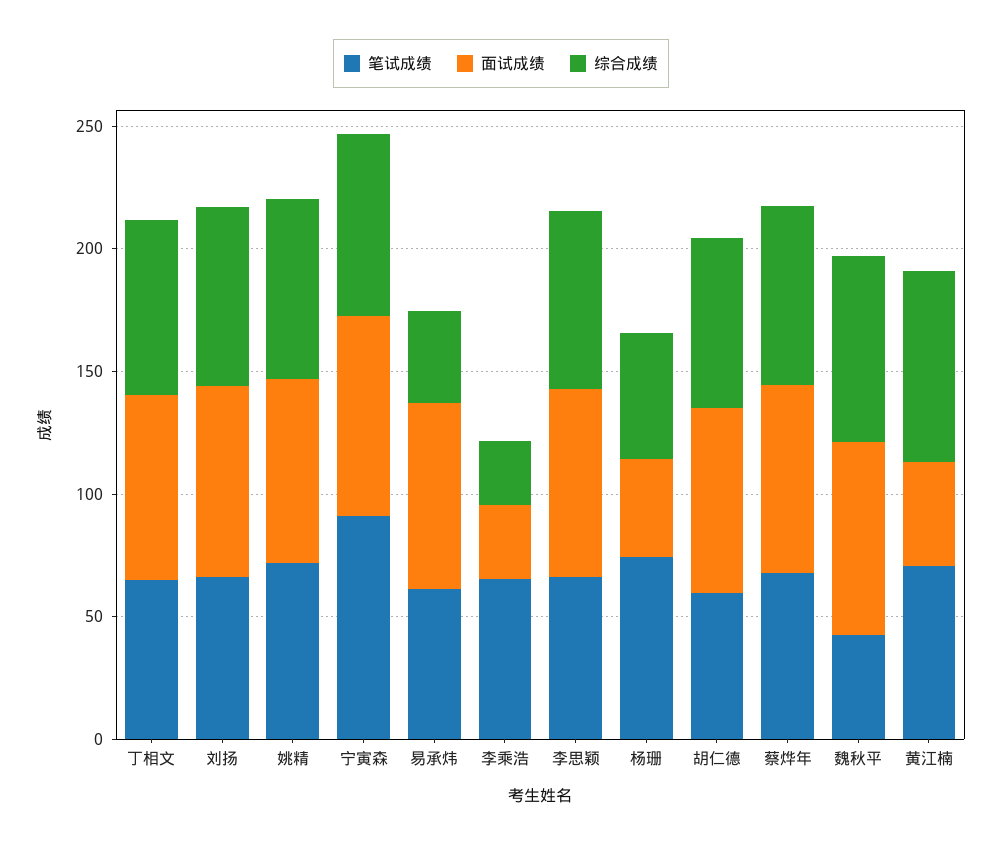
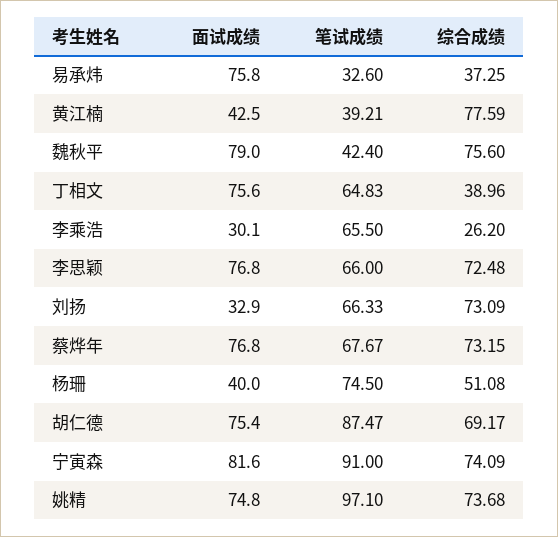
综合成绩, 丁相文: 70 -> 38.96
面试成绩, 刘扬: 80 -> 32.9
笔试成绩, 姚精: 70 -> 97.1
笔试成绩, 易承炜: 60 -> 32.6
笔试成绩, 胡仁德: 60 -> 87.47
笔试成绩, 黄江楠: 70 -> 39.21

